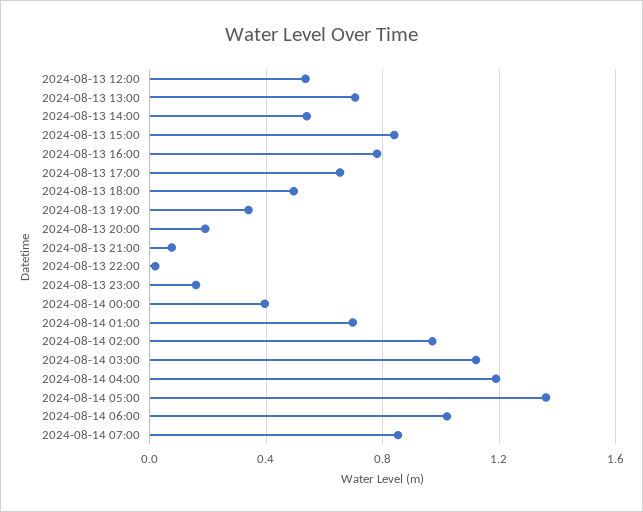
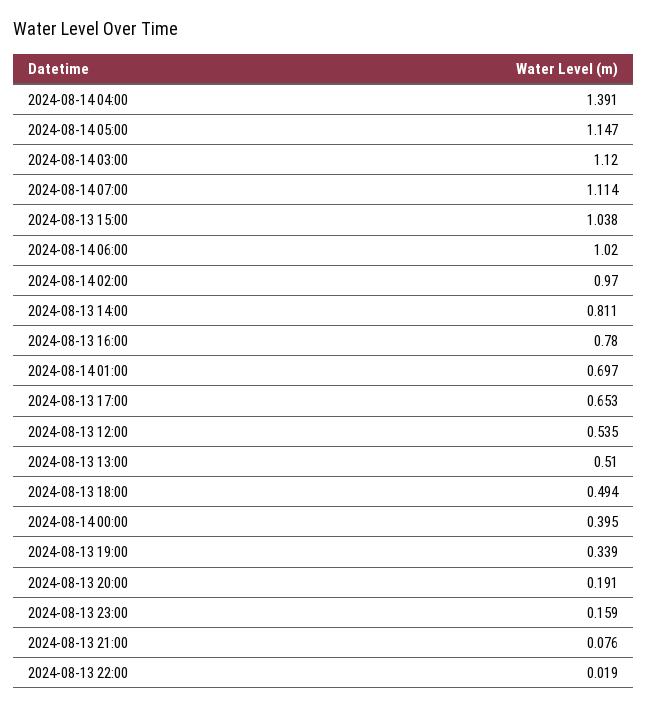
2024-08-13 13:00: 0.7 -> 0.51
2024-08-13 14:00: 0.55 -> 0.811
2024-08-13 15:00: 0.85 -> 1.038
2024-08-14 04:00: 1.2 -> 1.391
2024-08-14 05:00: 1.35 -> 1.147
2024-08-14 07:00: 0.85 -> 1.114

